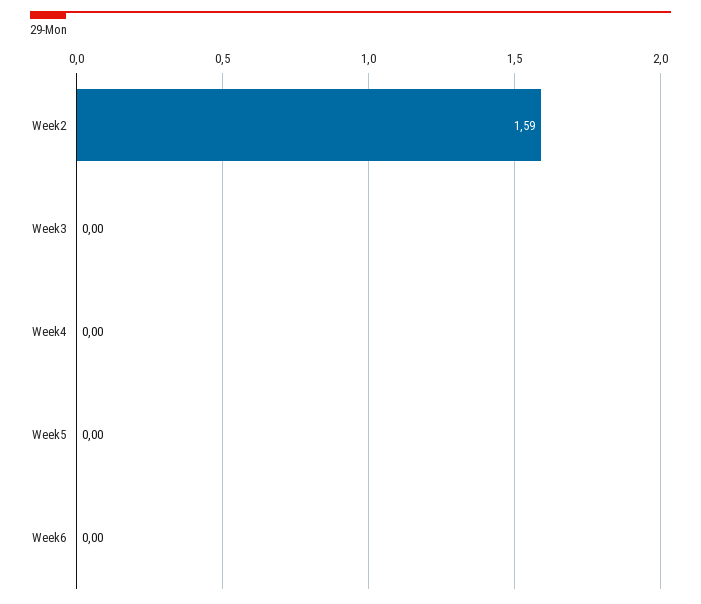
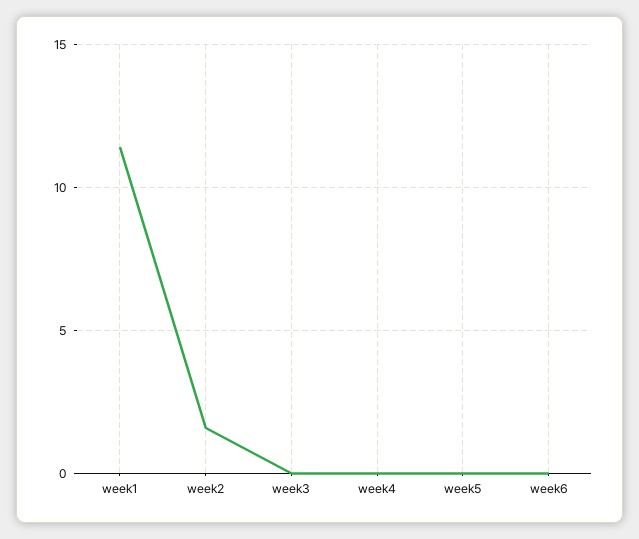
week1: none -> 11.5

